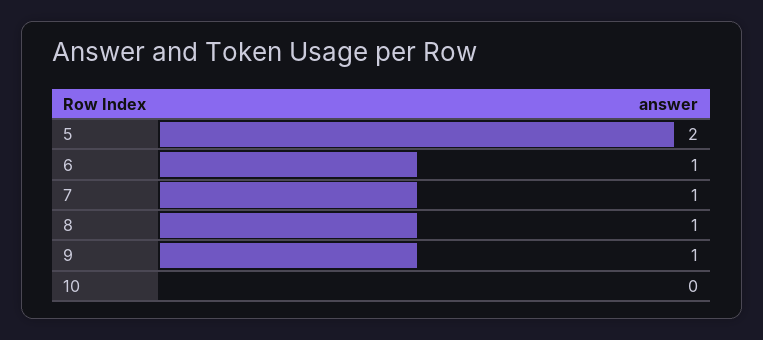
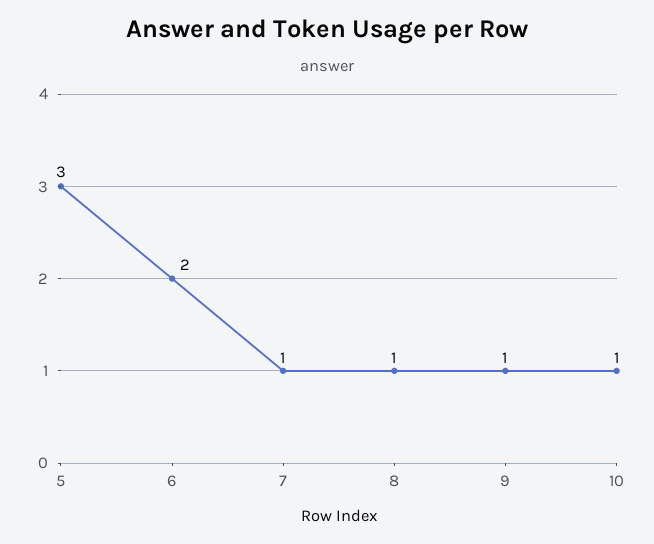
5: 2 -> 3
6: 1 -> 2
10: 0 -> 1

